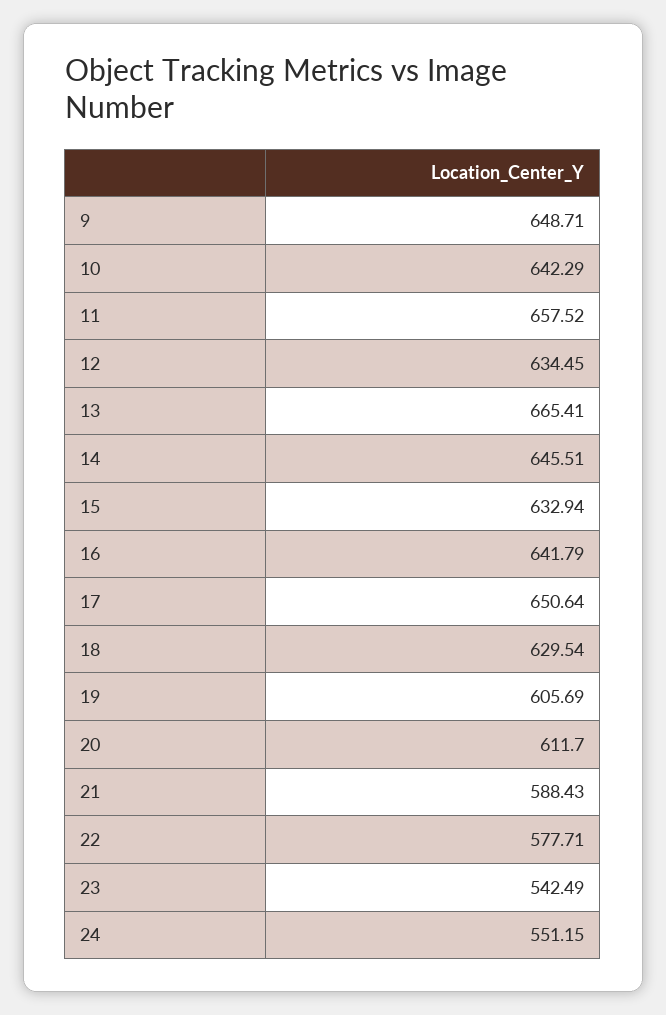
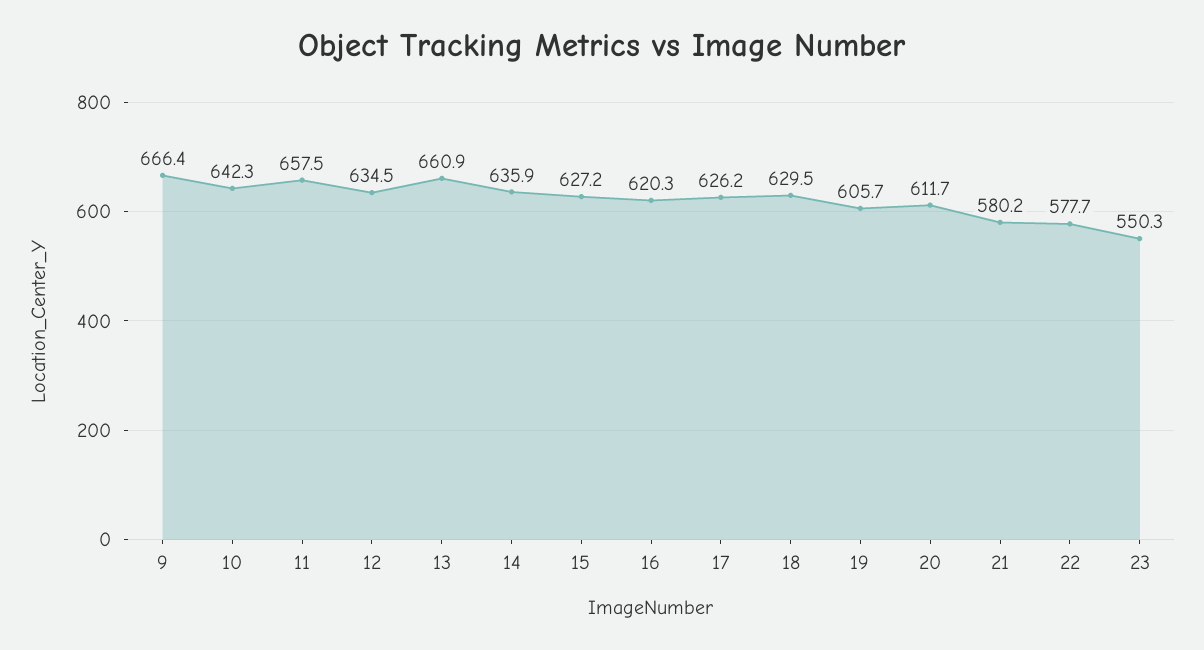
9: 648.71 -> 666.4
13: 665.41 -> 660.9
14: 645.51 -> 635.9
15: 632.94 -> 627.2
16: 641.79 -> 620.3
17: 650.64 -> 626.2
21: 588.43 -> 580.2
23: 542.49 -> 550.3
24: 551.15 -> none

